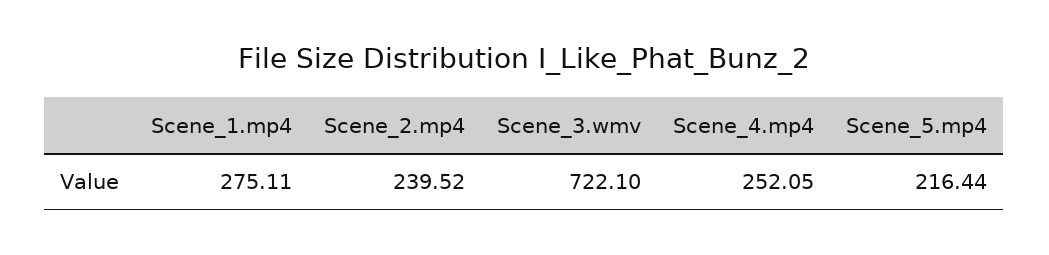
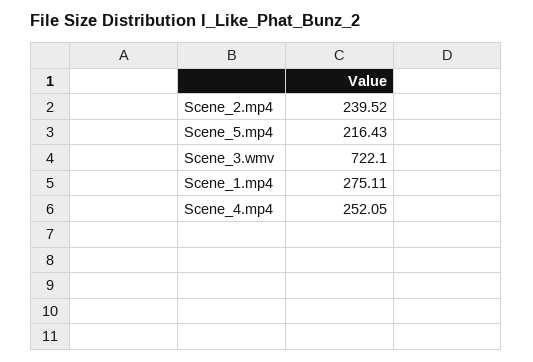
Scene_5.mp4: 216.44 -> 216.43

